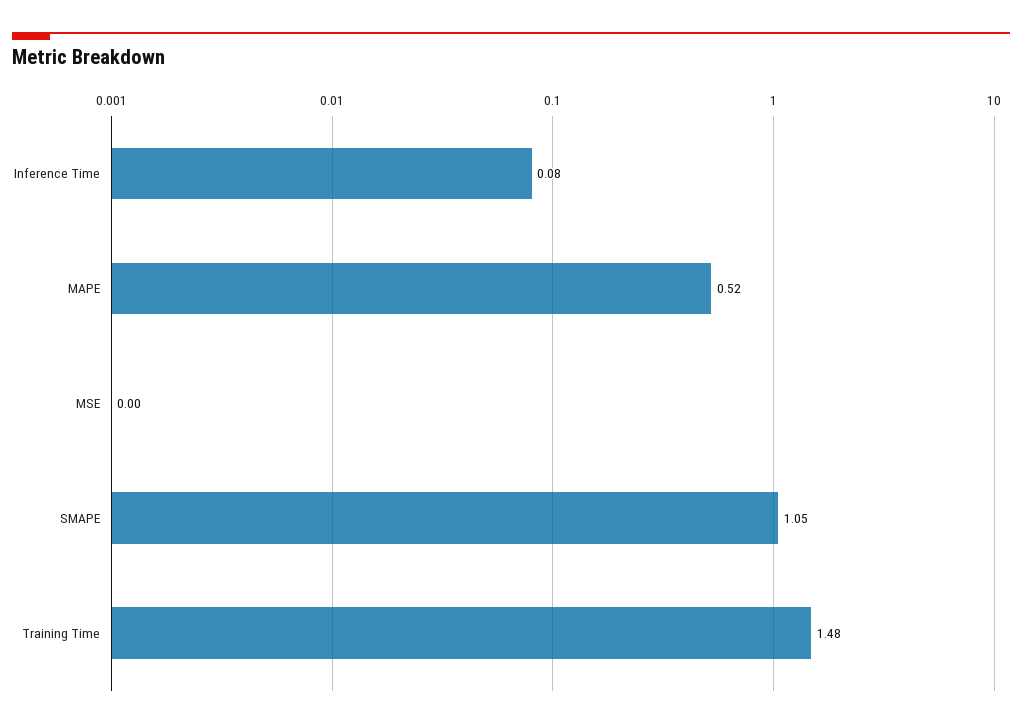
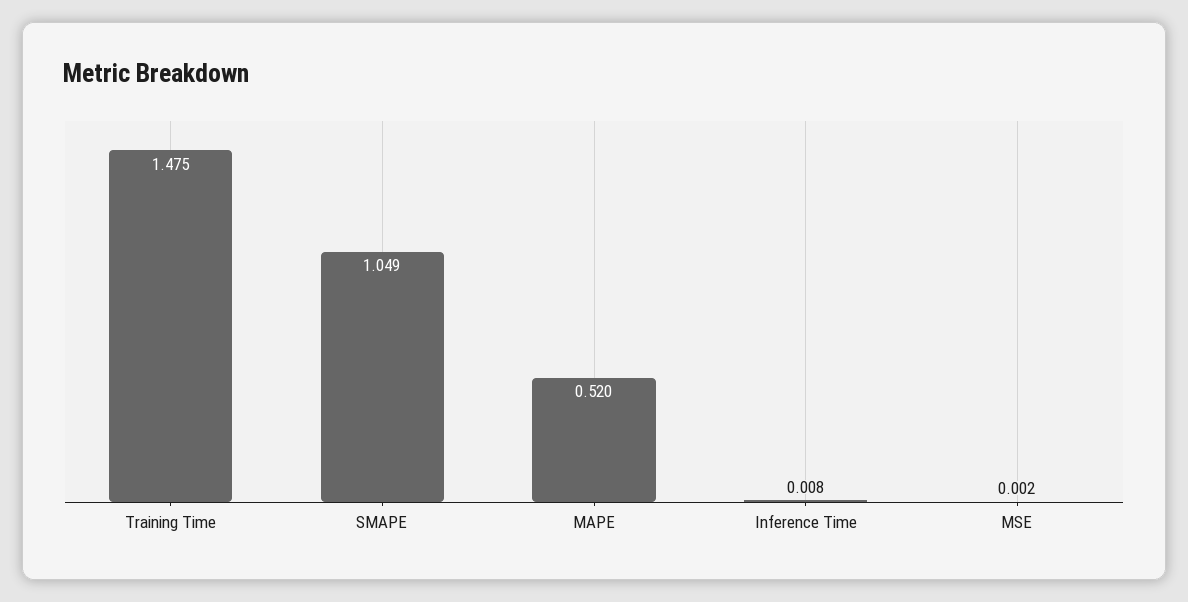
Inference Time: 0.08 -> 0.008

